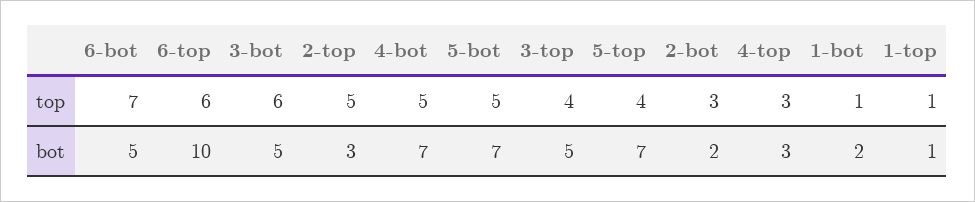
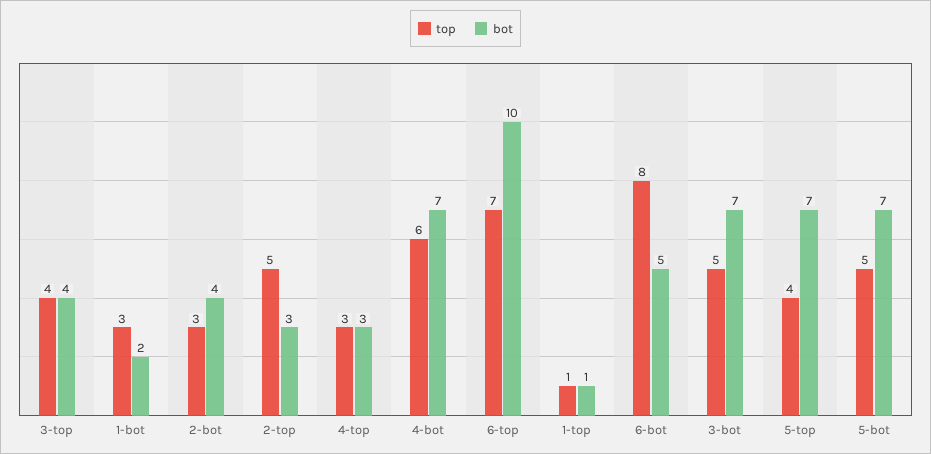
top, 6-bot: 7 -> 8
top, 6-top: 6 -> 7
top, 3-bot: 6 -> 5
top, 4-bot: 5 -> 6
top, 1-bot: 1 -> 3
bot, 3-bot: 5 -> 7
bot, 3-top: 5 -> 4
bot, 2-bot: 2 -> 4

